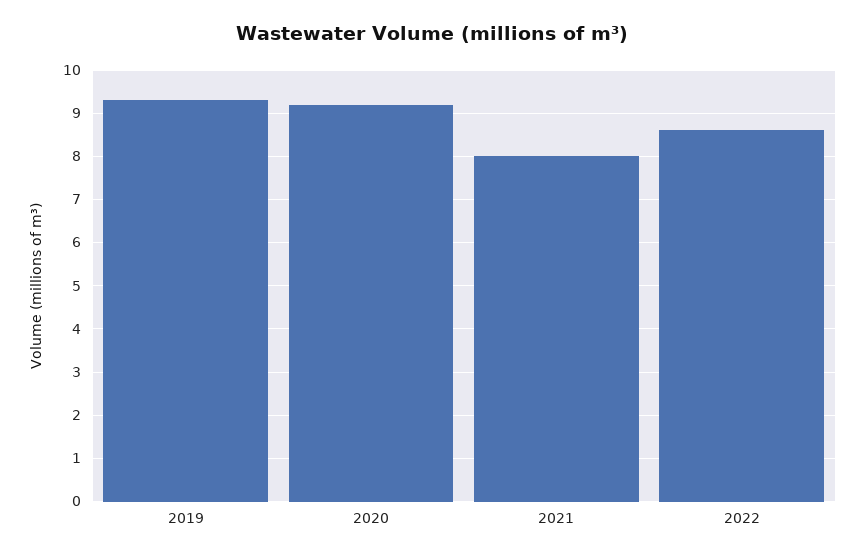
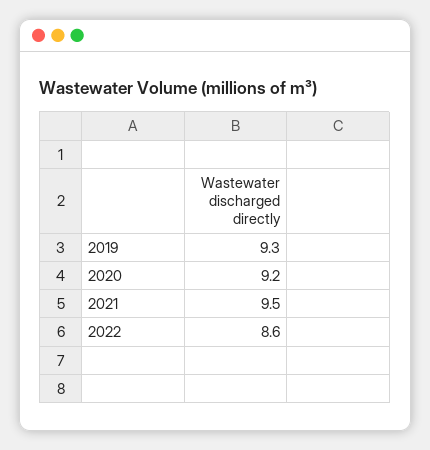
2021: 8 -> 9.5

